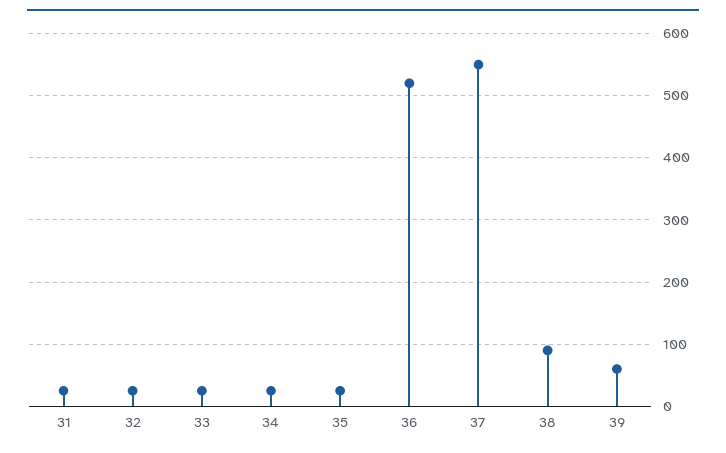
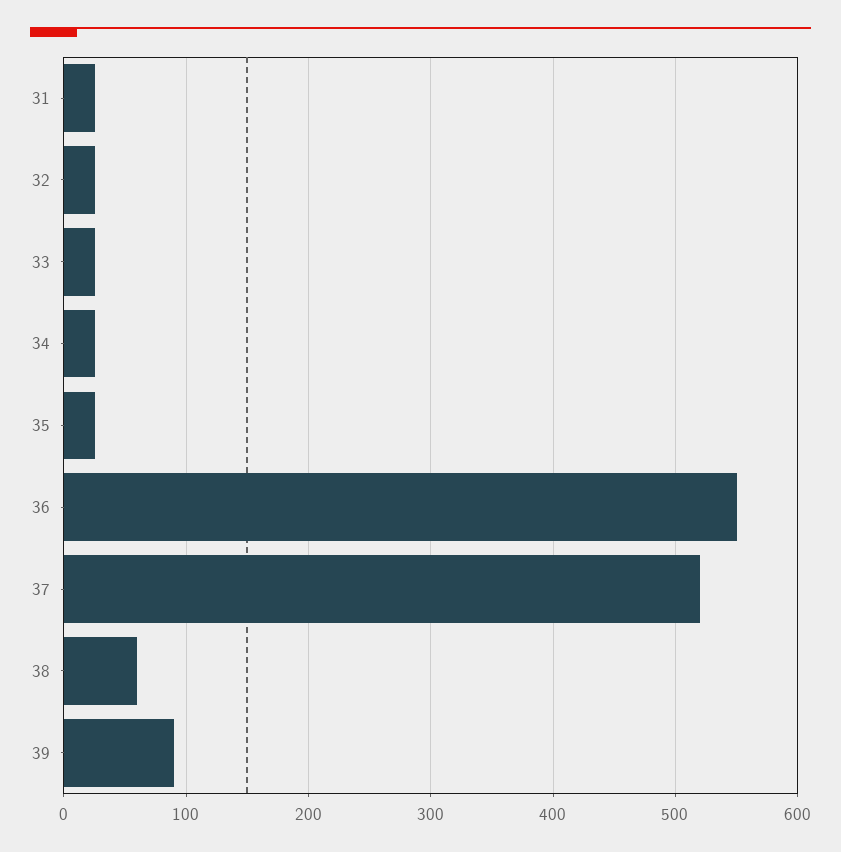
36: 520 -> 550
37: 550 -> 520
38: 90 -> 60
39: 60 -> 90

